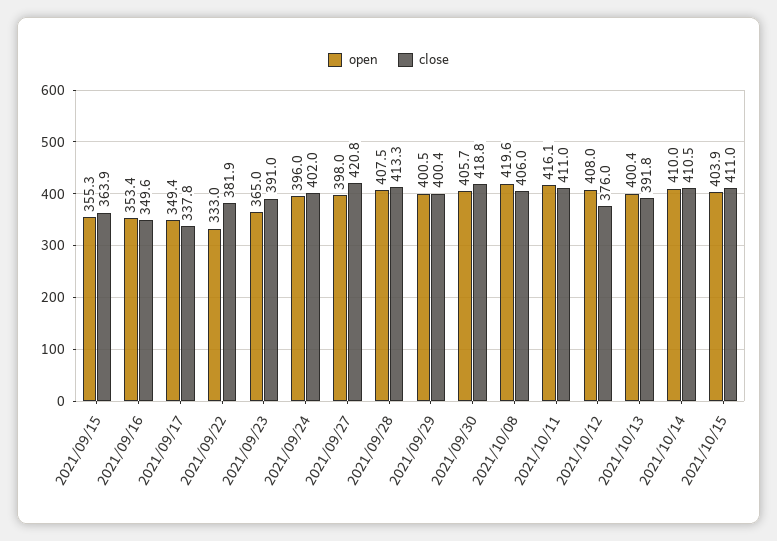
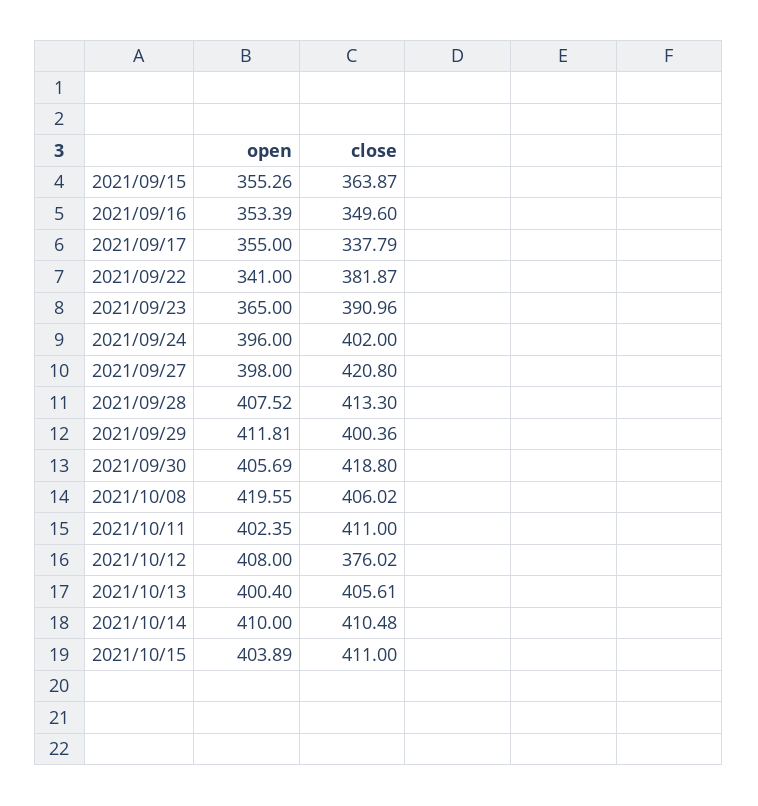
open, 2021/09/17: 349.4 -> 355
open, 2021/09/22: 333 -> 341
open, 2021/09/29: 400.5 -> 411.81
open, 2021/10/11: 416.1 -> 402.35
close, 2021/10/13: 391.8 -> 405.61

